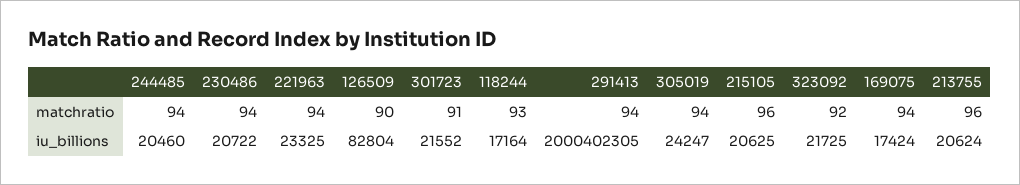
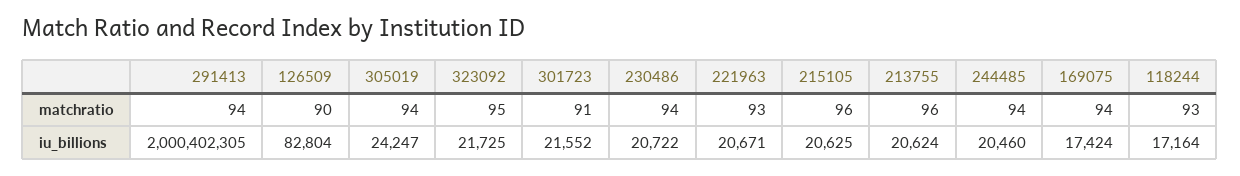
221963, matchratio: 94 -> 93
323092, matchratio: 92 -> 95
221963, iu_billions: 23325 -> 20671

